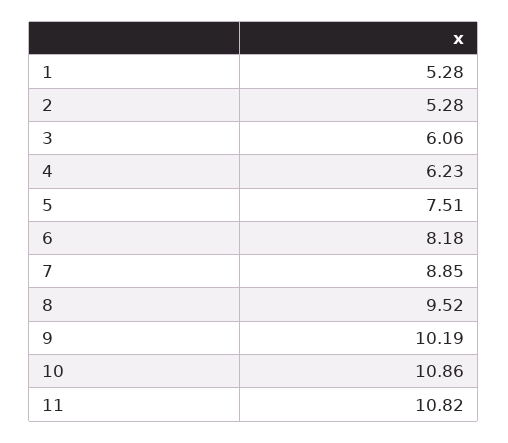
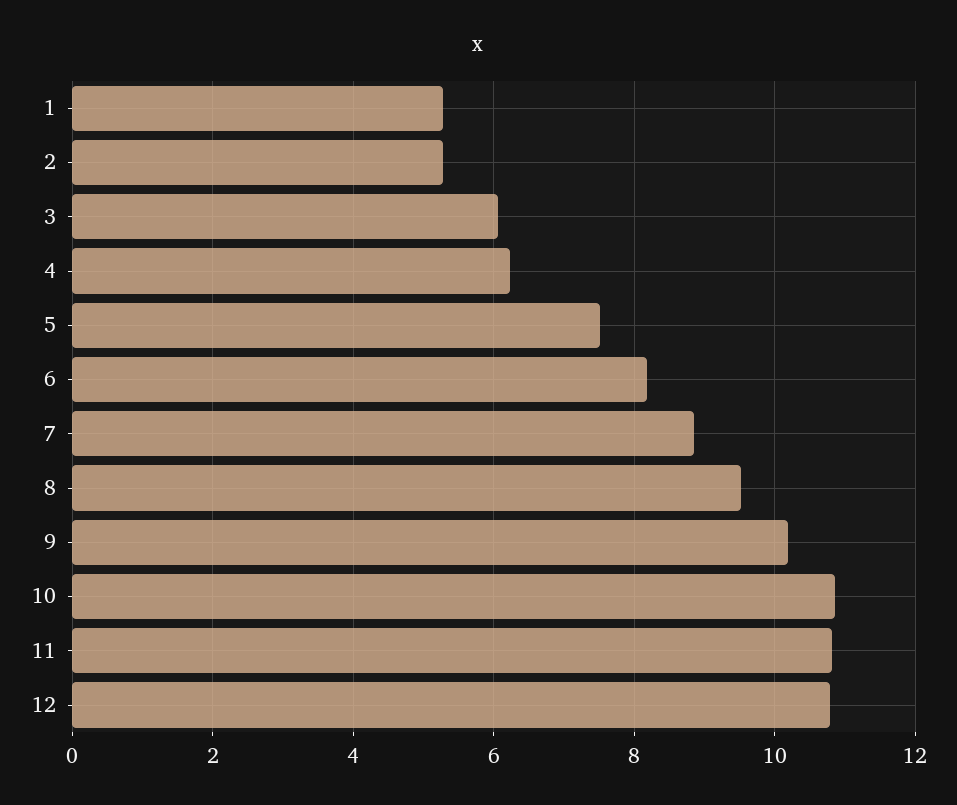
12: none -> 10.8

